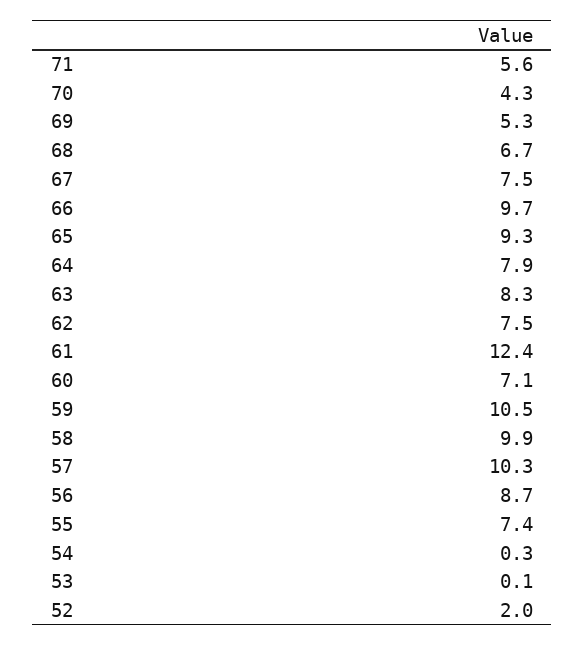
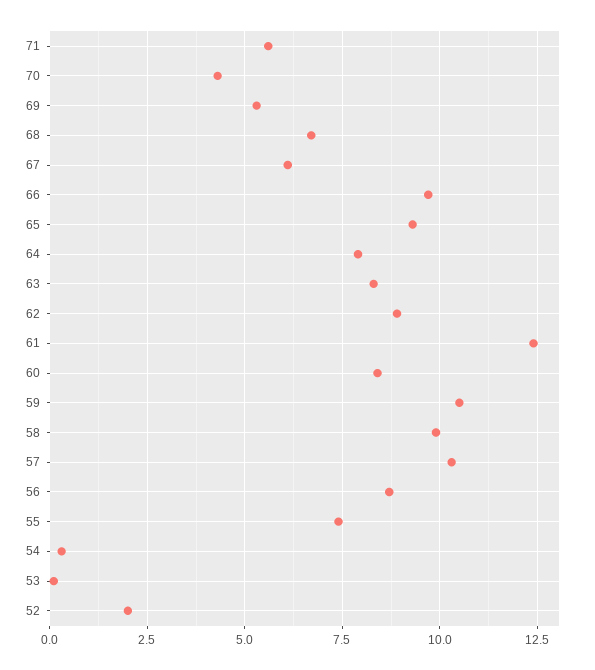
67: 7.5 -> 6
62: 7.5 -> 9
60: 7.1 -> 8.5

